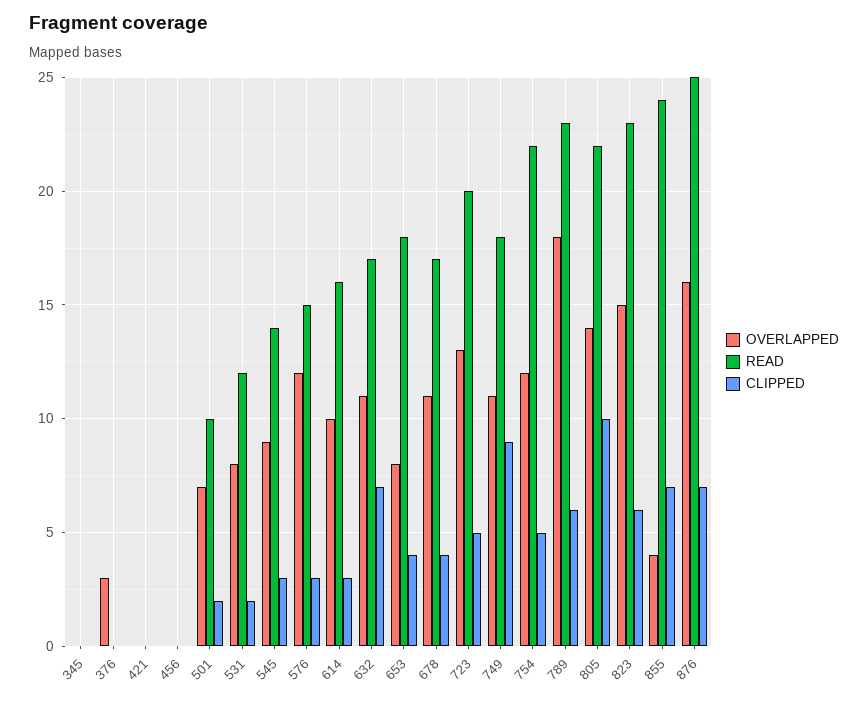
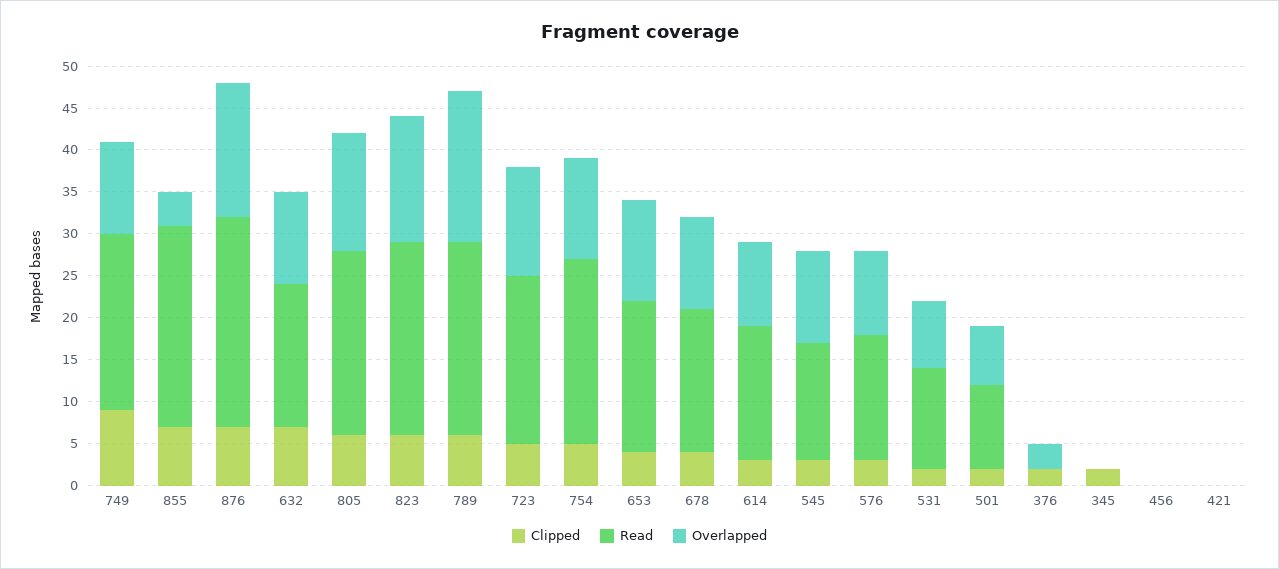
CLIPPED, 345: 0 -> 2
CLIPPED, 376: 0 -> 2
OVERLAPPED, 545: 9 -> 11
OVERLAPPED, 576: 12 -> 10
OVERLAPPED, 653: 8 -> 12
READ, 749: 18 -> 21
CLIPPED, 805: 10 -> 6

